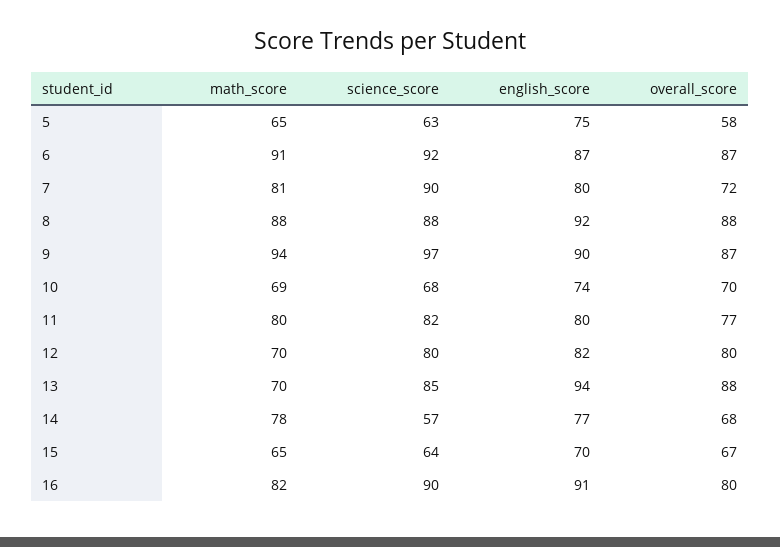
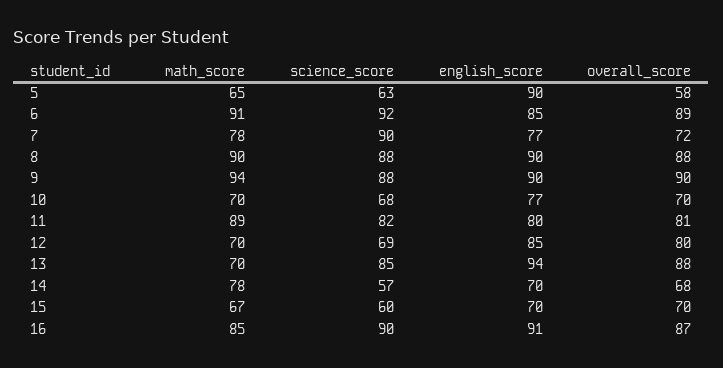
english_score, 5: 75 -> 90
english_score, 6: 87 -> 85
overall_score, 6: 87 -> 89
math_score, 7: 81 -> 78
english_score, 7: 80 -> 77
math_score, 8: 88 -> 90
english_score, 8: 92 -> 90
science_score, 9: 97 -> 88
overall_score, 9: 87 -> 90
math_score, 10: 69 -> 70
english_score, 10: 74 -> 77
math_score, 11: 80 -> 89
overall_score, 11: 77 -> 81
science_score, 12: 80 -> 69
english_score, 12: 82 -> 85
english_score, 14: 77 -> 70
math_score, 15: 65 -> 67
science_score, 15: 64 -> 60
overall_score, 15: 67 -> 70
math_score, 16: 82 -> 85
overall_score, 16: 80 -> 87

